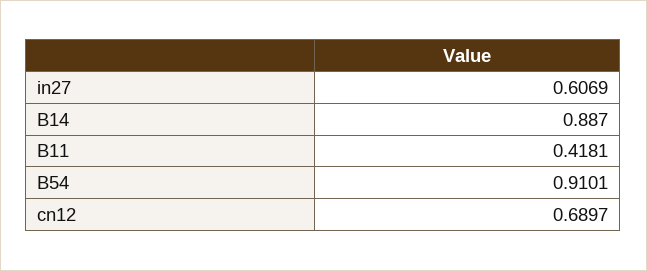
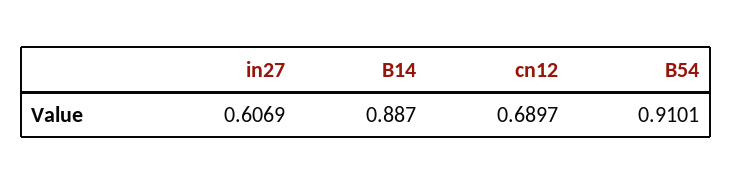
B11: 0.4181 -> none

